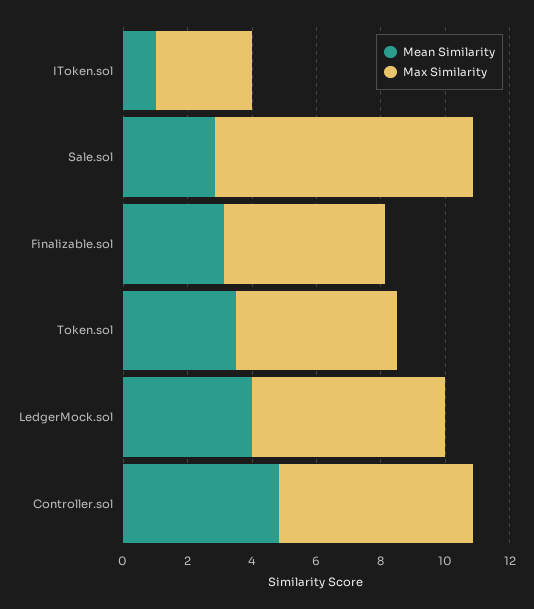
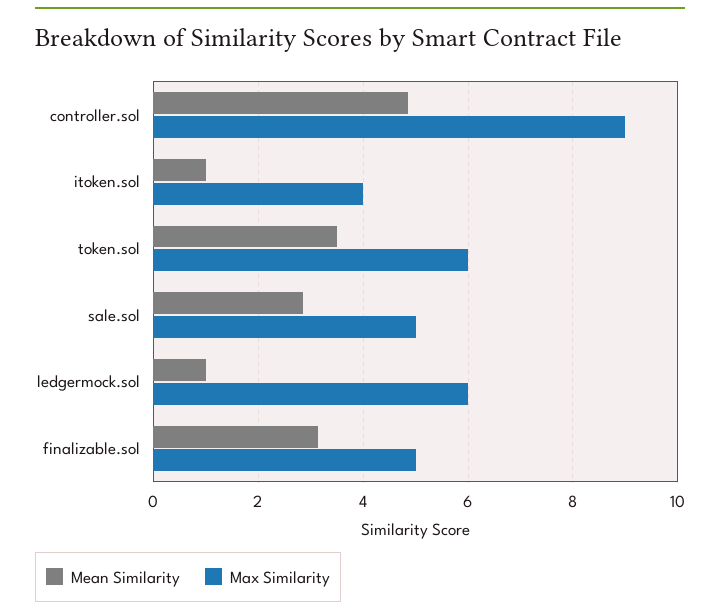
Max Similarity, IToken.sol: 3 -> 4
Max Similarity, Sale.sol: 8 -> 5
Max Similarity, Token.sol: 5 -> 6
Mean Similarity, LedgerMock.sol: 4 -> 1
Max Similarity, Controller.sol: 6 -> 9

